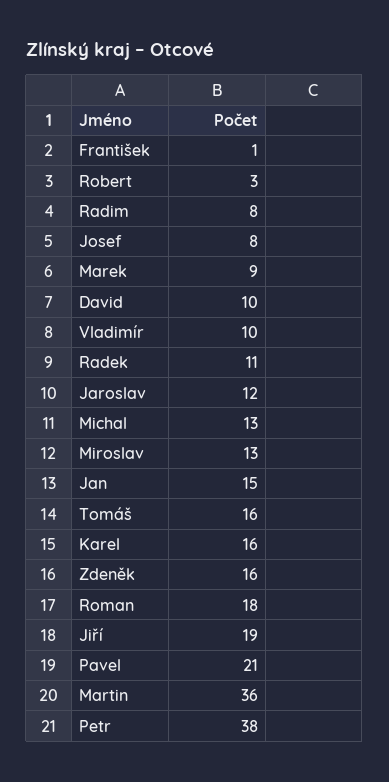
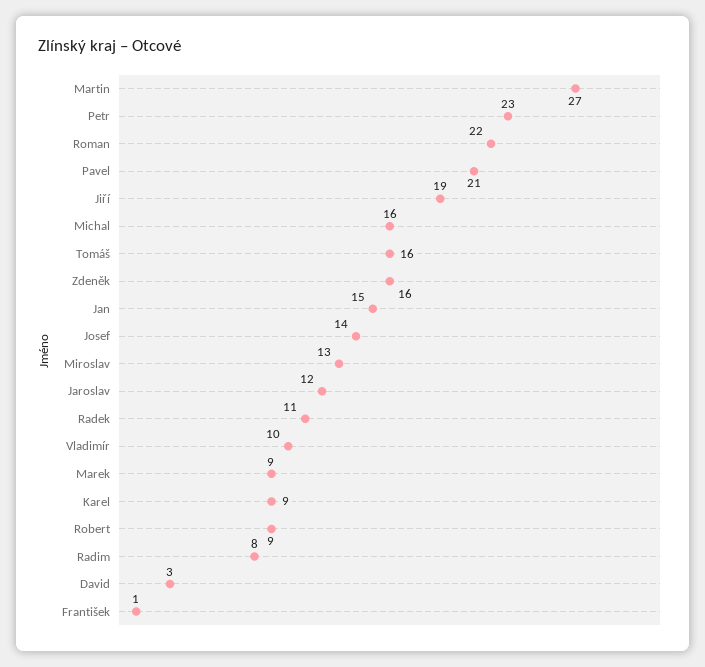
Robert: 3 -> 9
Josef: 8 -> 14
David: 10 -> 3
Michal: 13 -> 16
Karel: 16 -> 9
Roman: 18 -> 22
Martin: 36 -> 27
Petr: 38 -> 23

